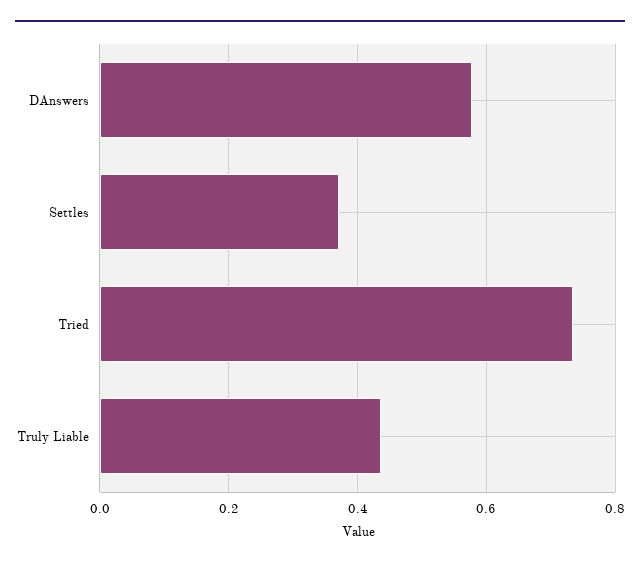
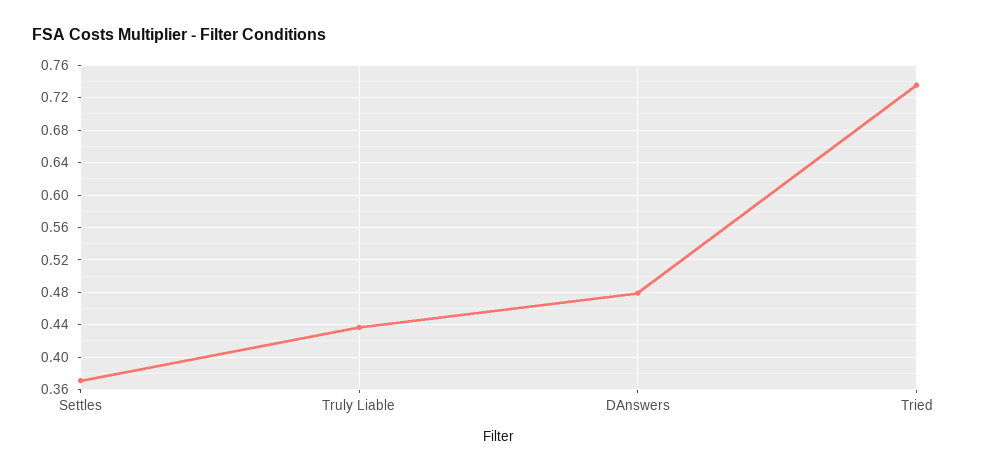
DAnswers: 0.58 -> 0.48

